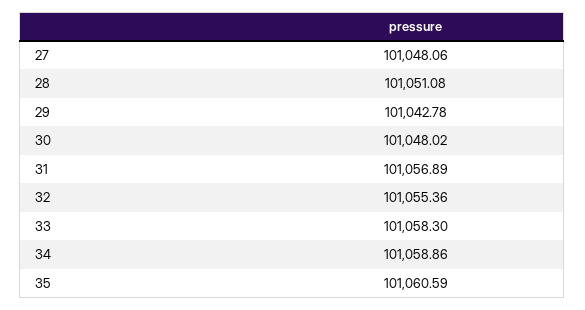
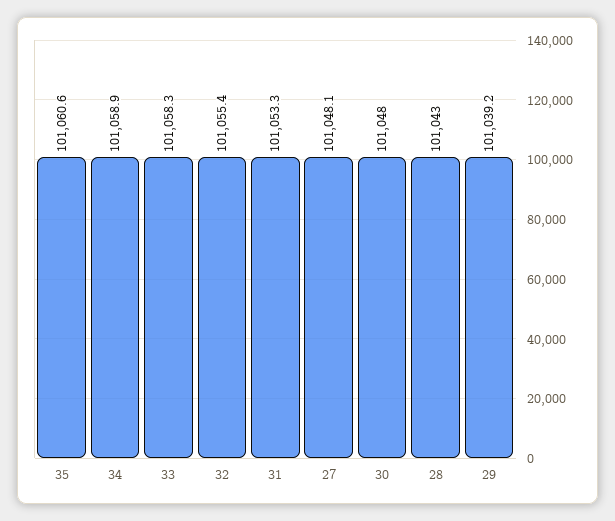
28: 101051.08 -> 101043
29: 101042.78 -> 101039.2
31: 101056.89 -> 101053.3

